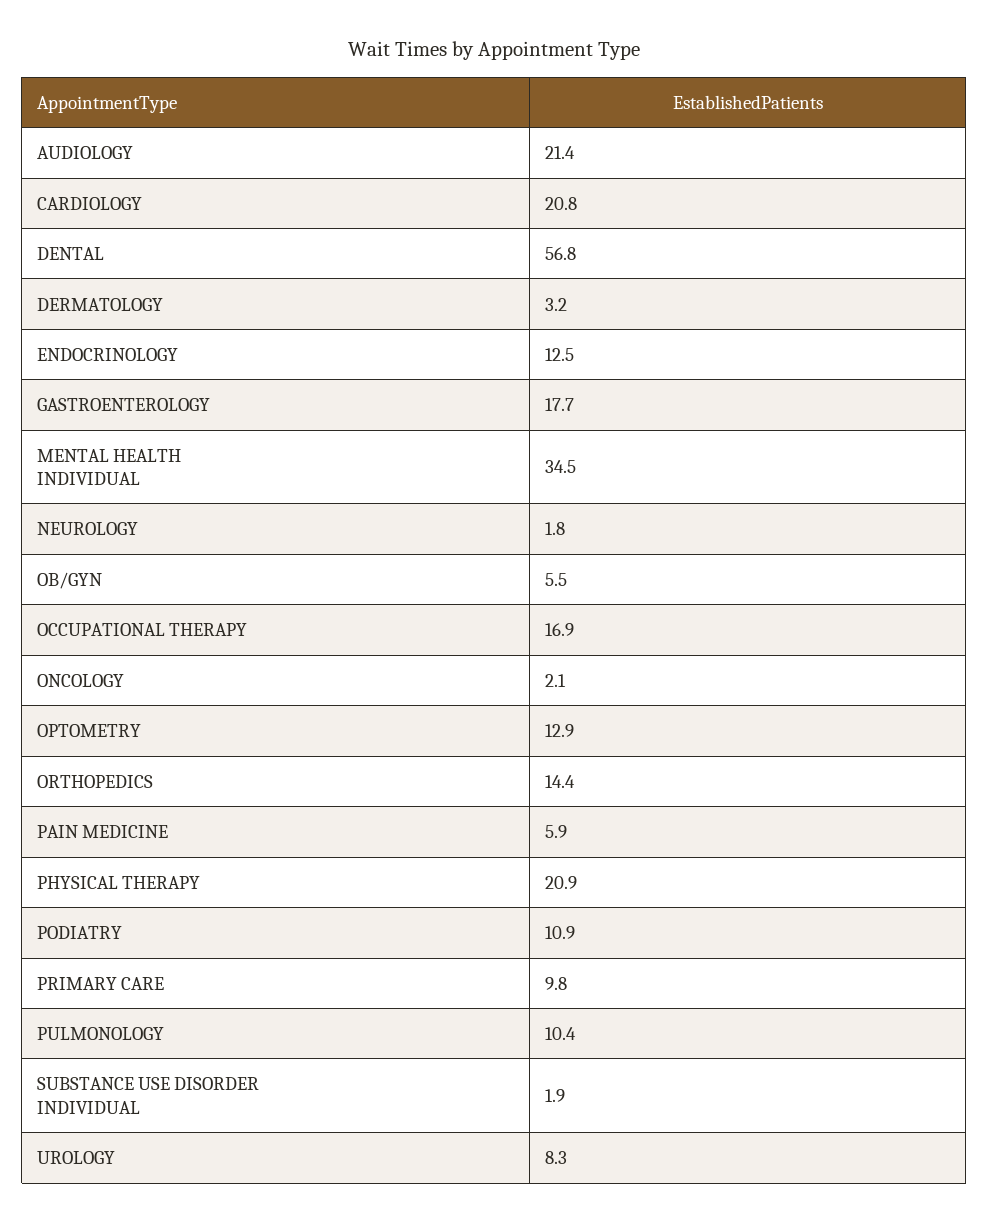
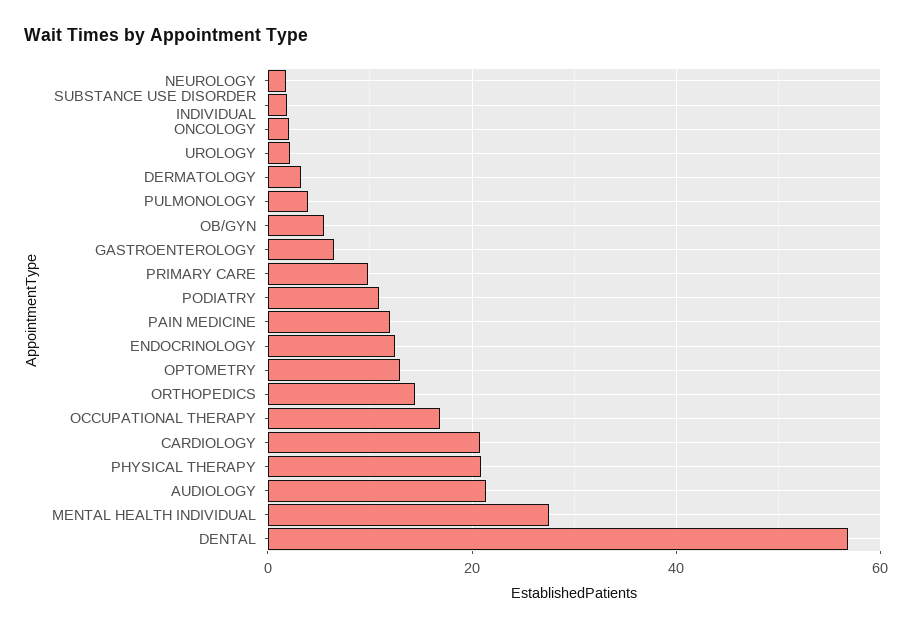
GASTROENTEROLOGY: 17.7 -> 6
MENTAL HEALTH INDIVIDUAL: 34.5 -> 28
PAIN MEDICINE: 5.9 -> 12
PULMONOLOGY: 10.4 -> 4
UROLOGY: 8.3 -> 2

